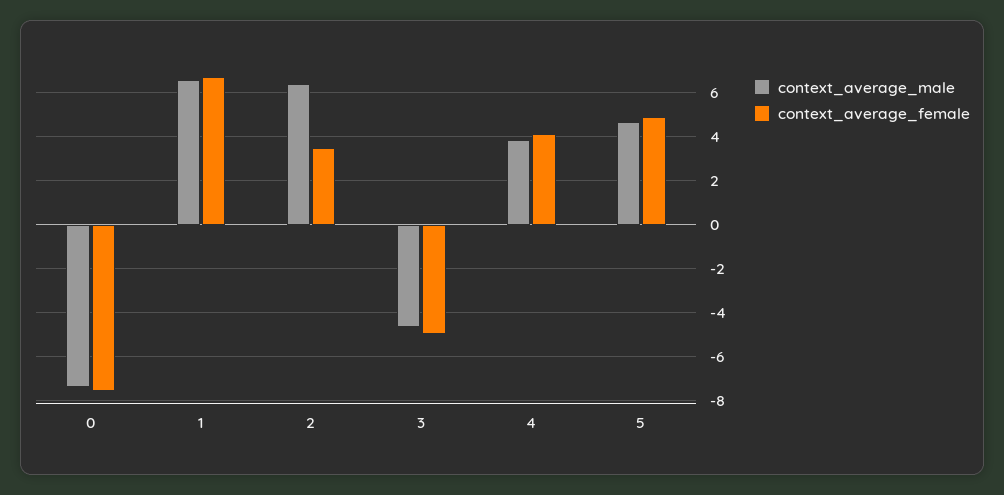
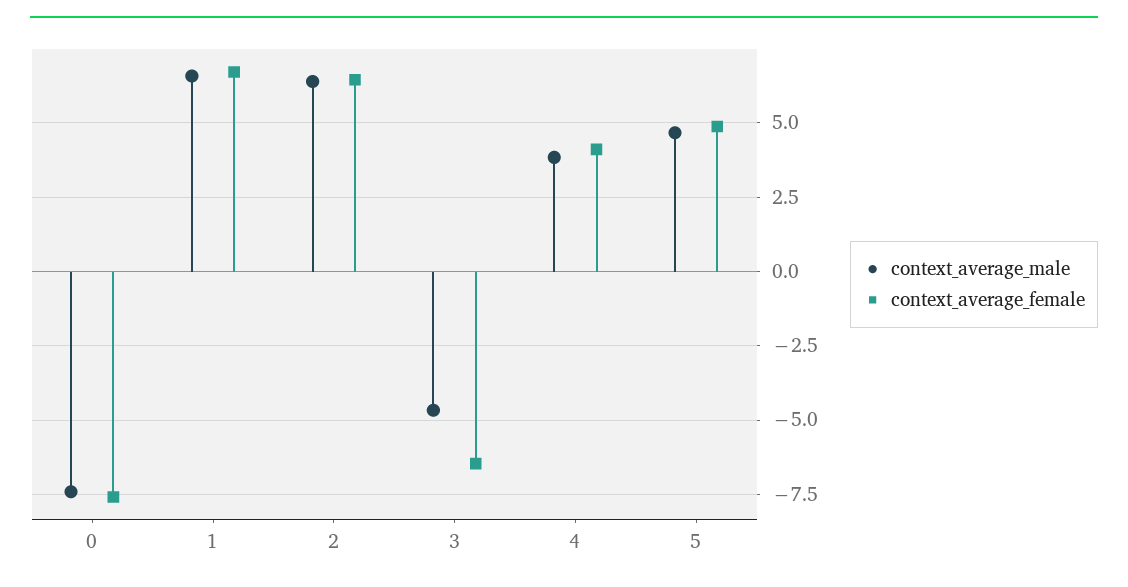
context_average_female, 2: 3.5 -> 6.5
context_average_female, 3: -5 -> -6.5

